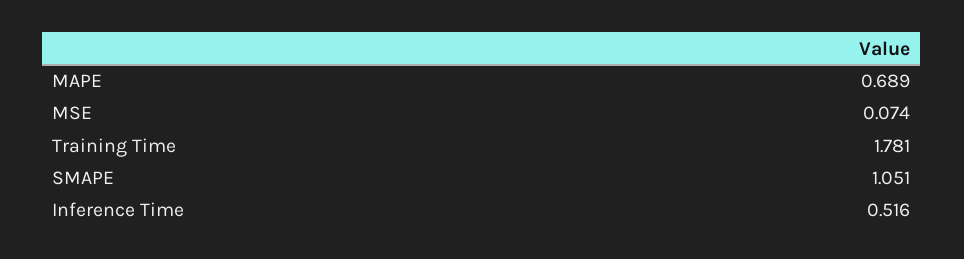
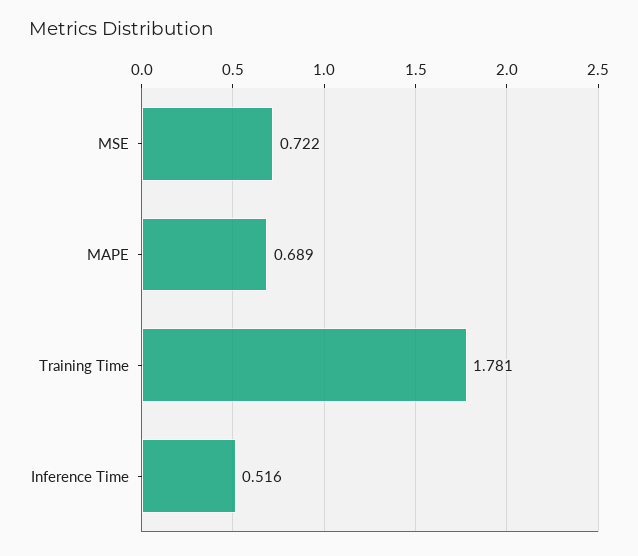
MSE: 0.074 -> 0.722
SMAPE: 1.051 -> none

